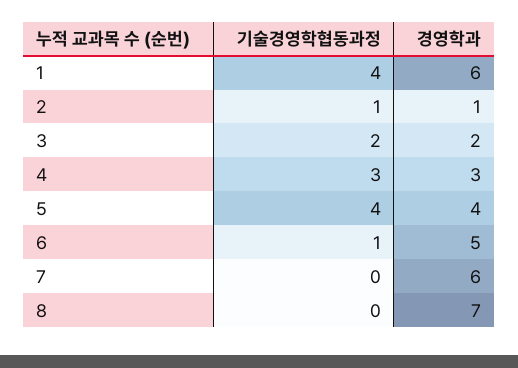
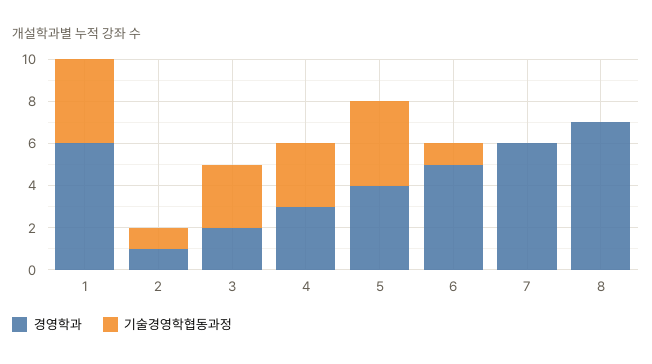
기술경영학협동과정, 3: 2 -> 3

